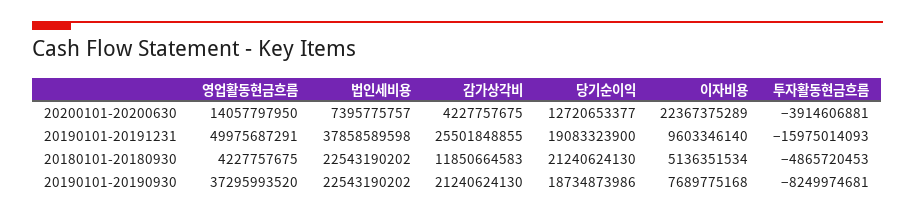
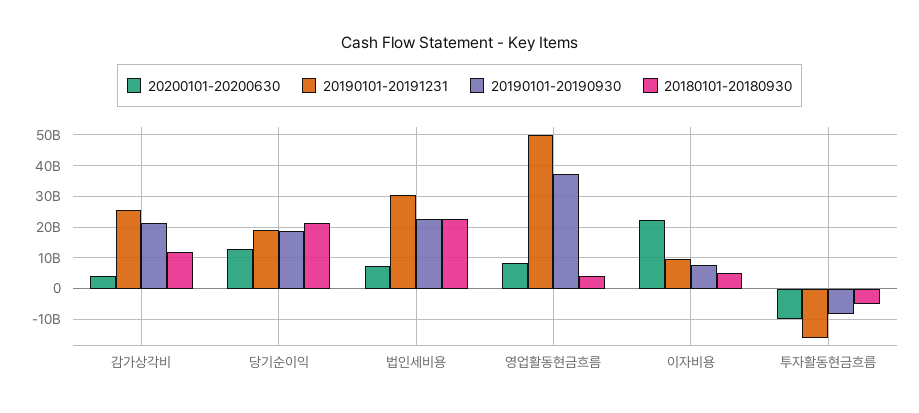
20200101-20200630, 영업활동현금흐름: 14057797950 -> 8000000000
20200101-20200630, 투자활동현금흐름: -3914606881 -> -10000000000
20190101-20191231, 법인세비용: 37858589598 -> 30000000000

